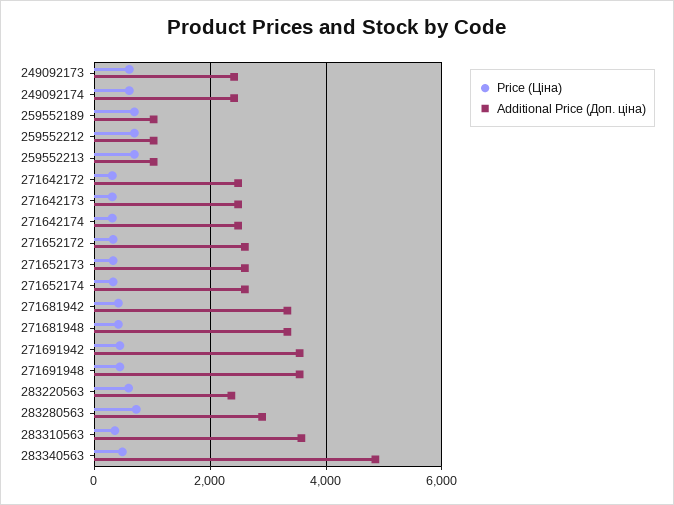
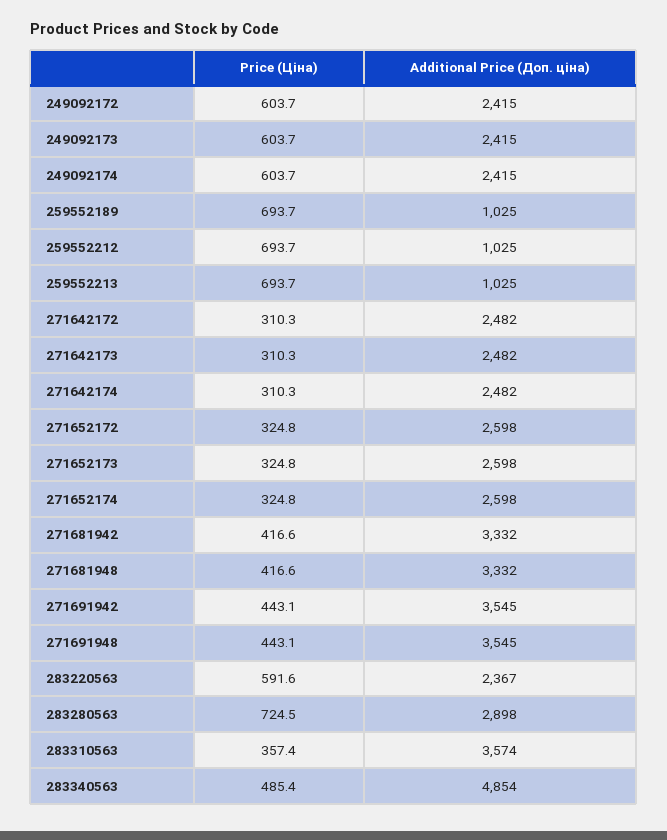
Price (Ціна), 249092172: none -> 603.7
Additional Price (Доп. ціна), 249092172: none -> 2415

